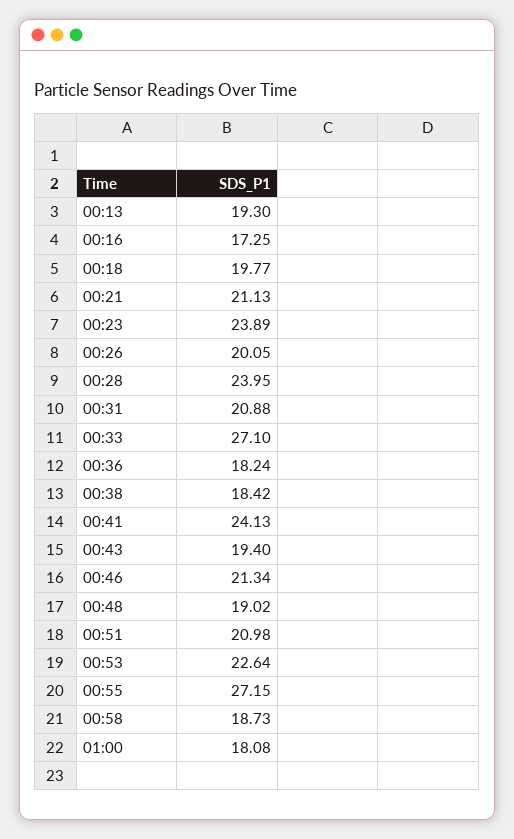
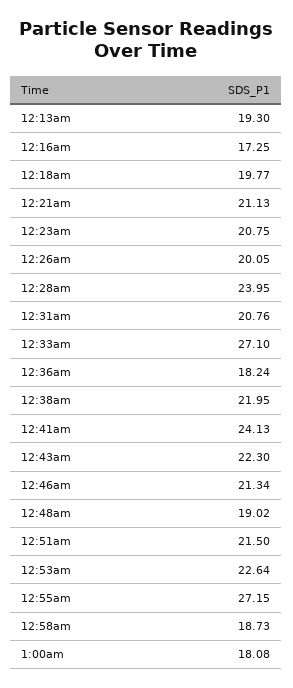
00:23: 23.89 -> 20.75
00:31: 20.88 -> 20.76
00:38: 18.42 -> 21.95
00:43: 19.4 -> 22.3
00:51: 20.98 -> 21.5

